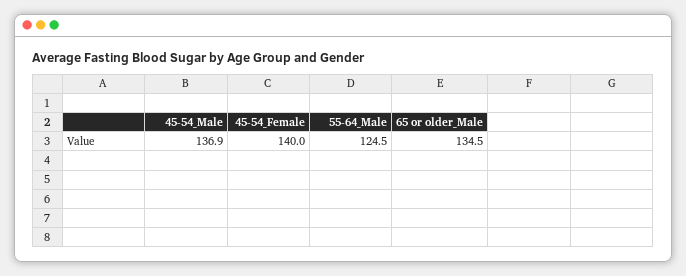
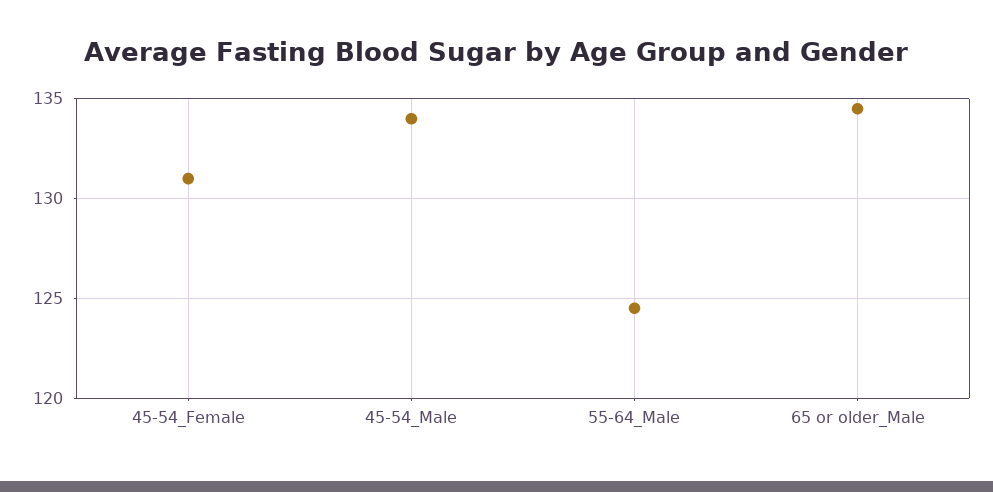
45-54_Male: 136.9 -> 134
45-54_Female: 140 -> 131

